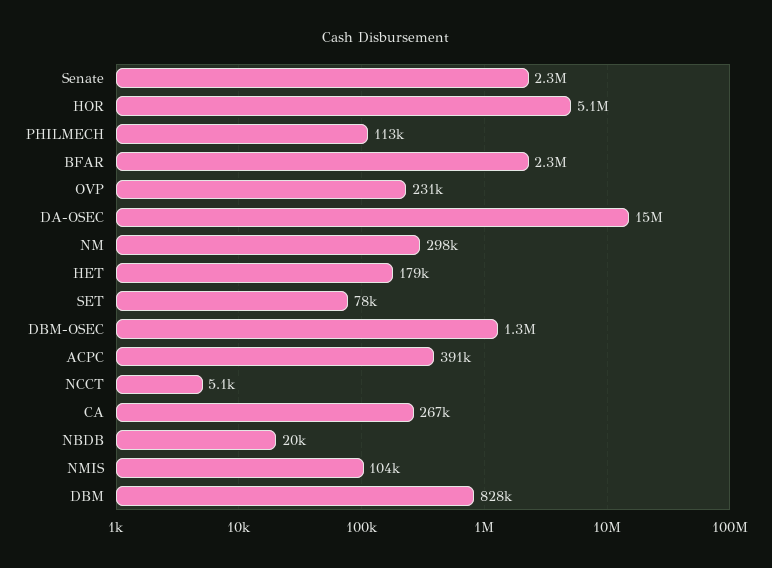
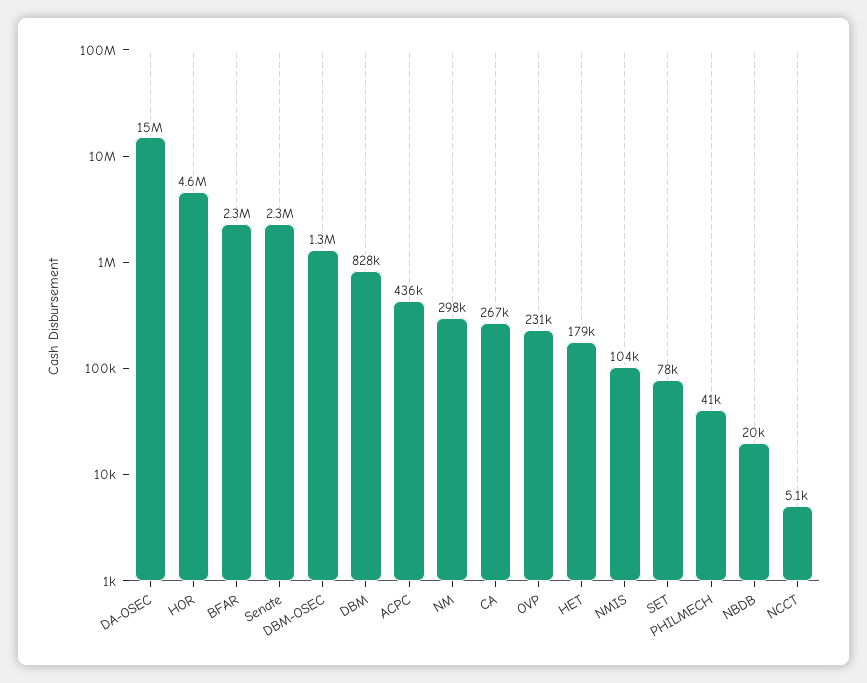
HOR: 5100000 -> 4600000
PHILMECH: 113000 -> 41000
ACPC: 391000 -> 436000

